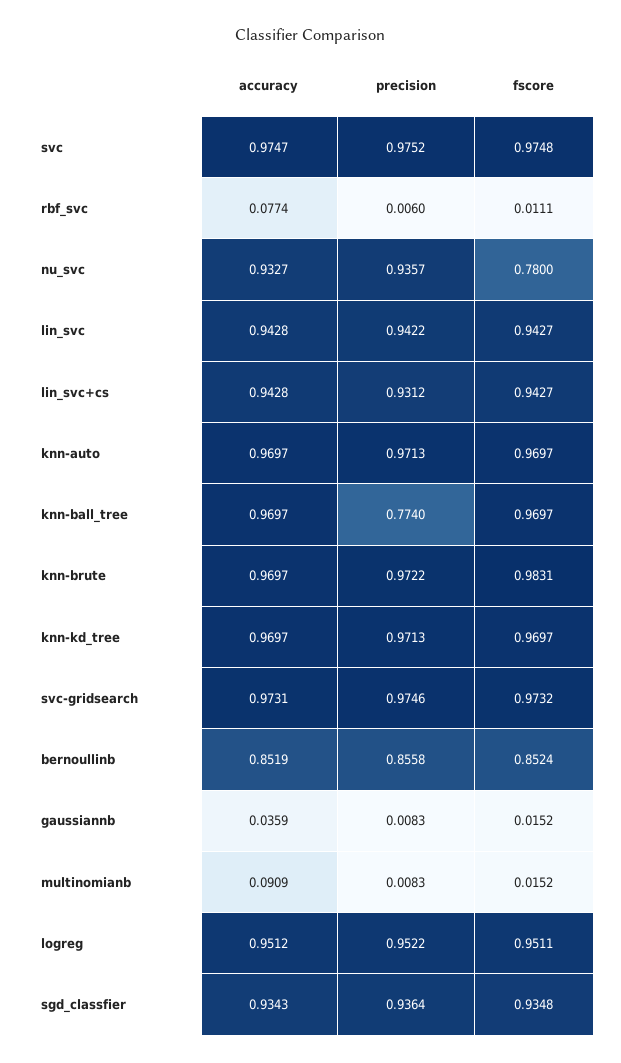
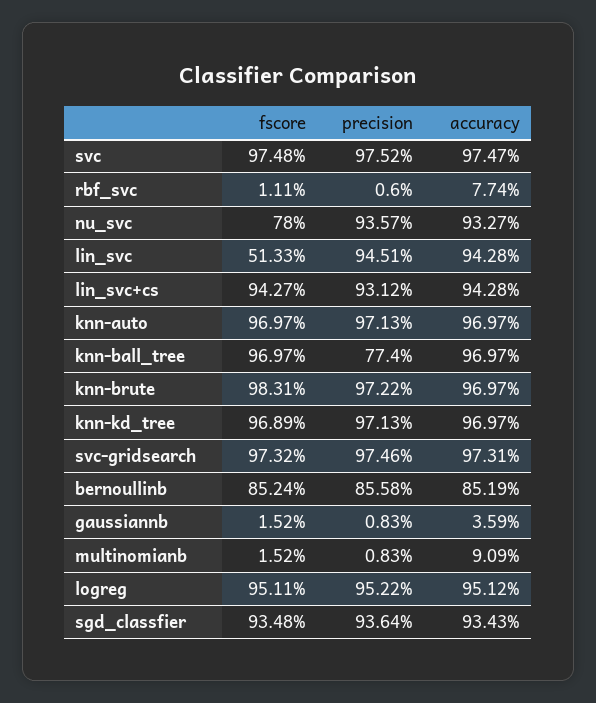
precision, lin_svc: 0.9422 -> 0.9451
fscore, lin_svc: 0.9427 -> 0.5133
fscore, knn-kd_tree: 0.9697 -> 0.9689

